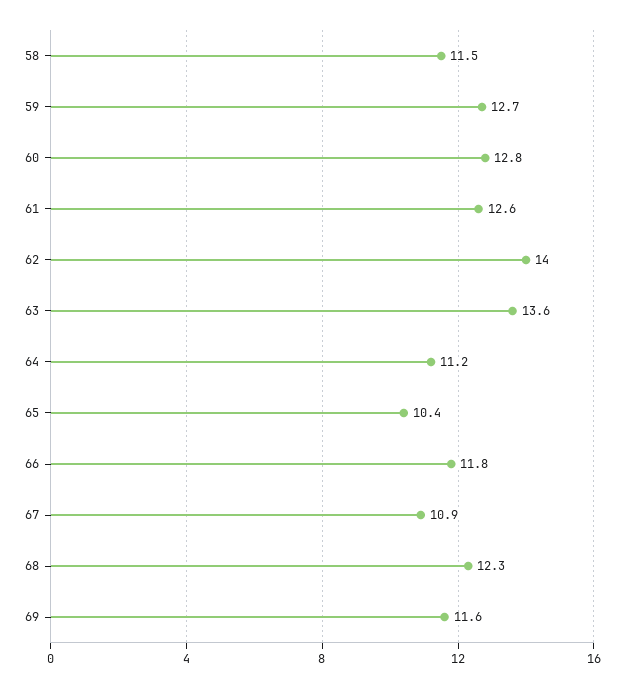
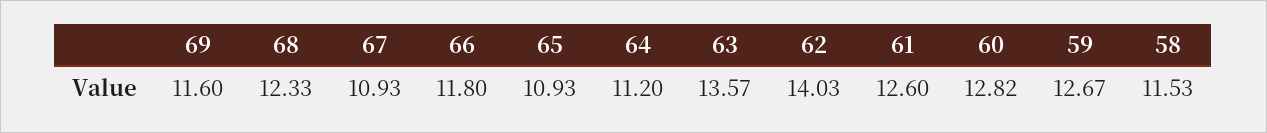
65: 10.4 -> 10.93

